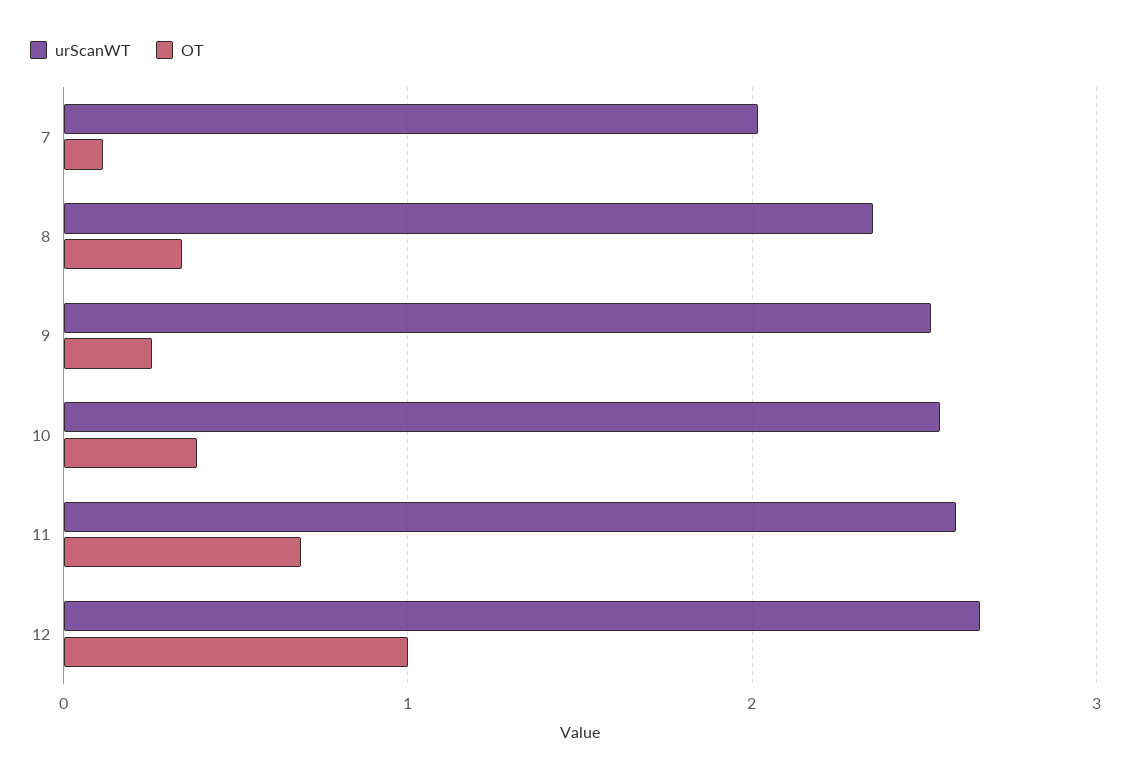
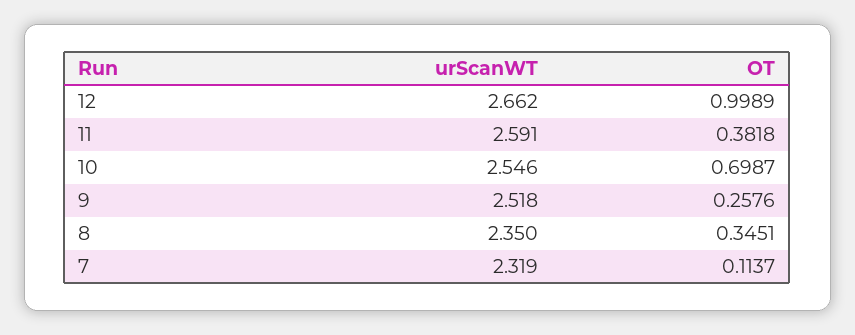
urScanWT, 7: 2 -> 2.319
OT, 10: 0.4 -> 0.6987
OT, 11: 0.7 -> 0.3818

